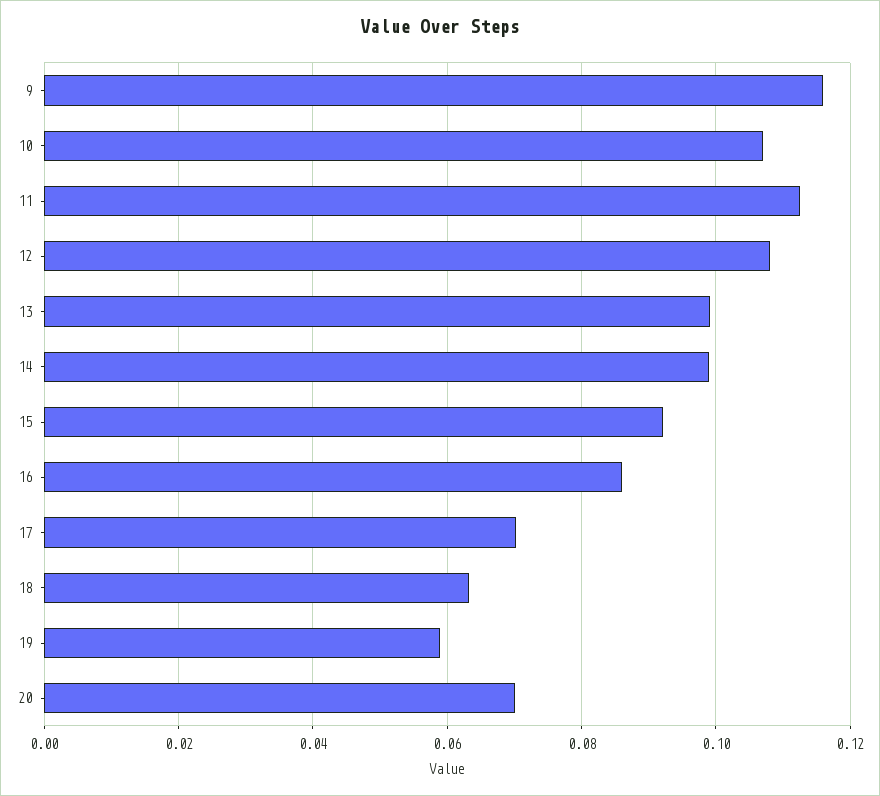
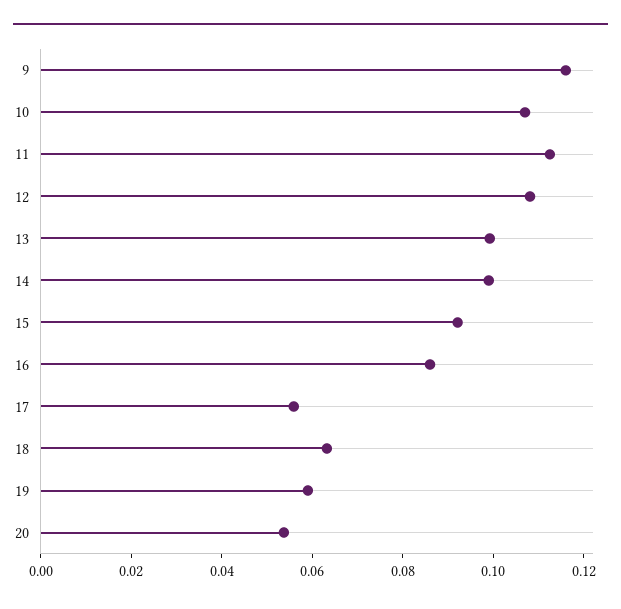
17: 0.07 -> 0.055
20: 0.07 -> 0.055

